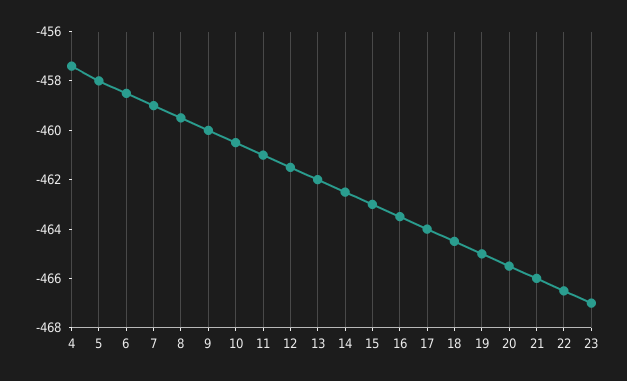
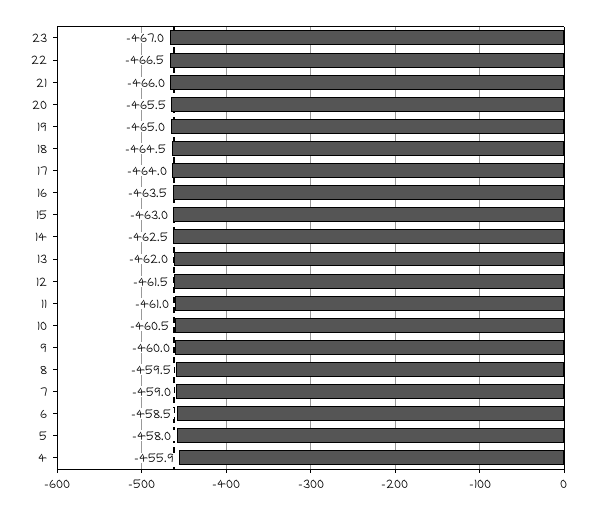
4: -457.5 -> -455.9

